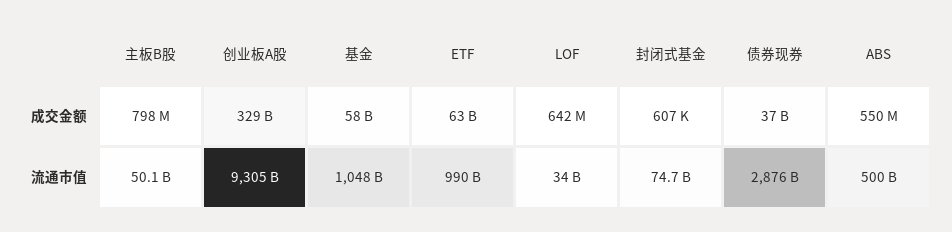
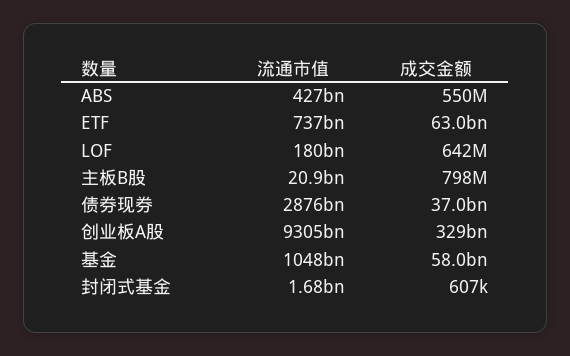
主板B股, 流通市值: 50100000000 -> 20900000000
ETF, 流通市值: 990000000000 -> 737000000000
LOF, 流通市值: 34000000000 -> 180000000000
封闭式基金, 流通市值: 74700000000 -> 1680000000
ABS, 流通市值: 500000000000 -> 427000000000

